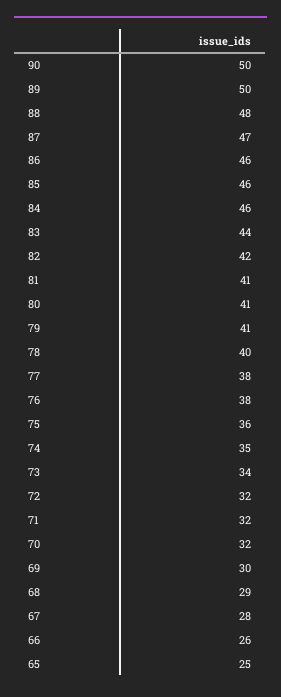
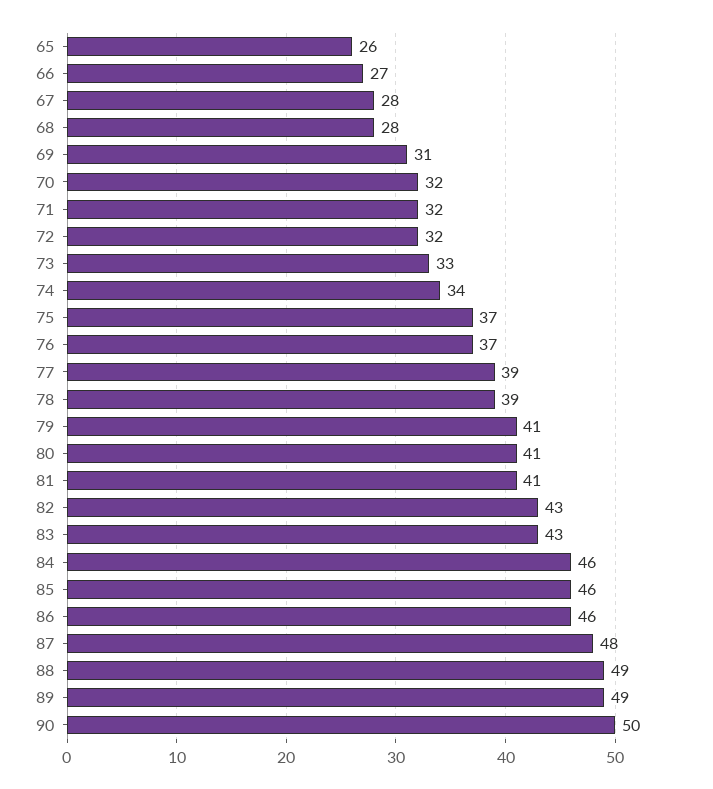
89: 50 -> 49
88: 48 -> 49
87: 47 -> 48
83: 44 -> 43
82: 42 -> 43
78: 40 -> 39
77: 38 -> 39
76: 38 -> 37
75: 36 -> 37
74: 35 -> 34
73: 34 -> 33
69: 30 -> 31
68: 29 -> 28
66: 26 -> 27
65: 25 -> 26

